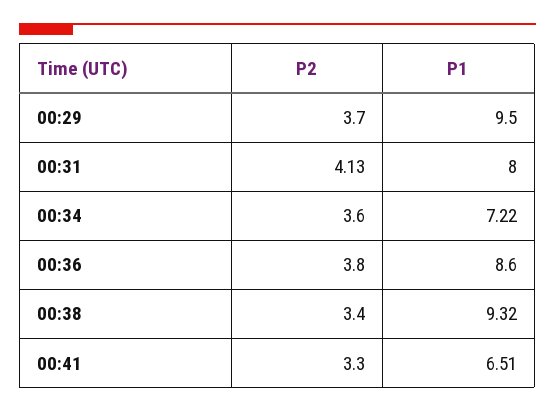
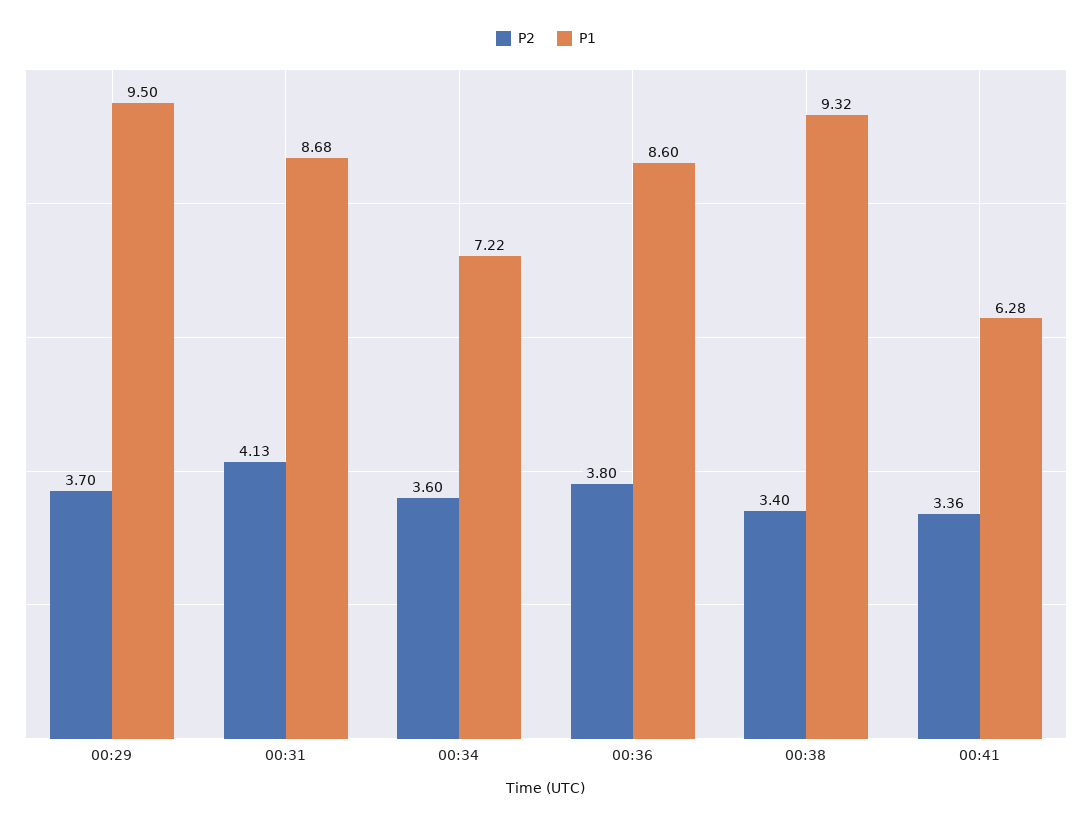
P1, 00:31: 8 -> 8.68
P2, 00:41: 3.3 -> 3.36
P1, 00:41: 6.51 -> 6.28

